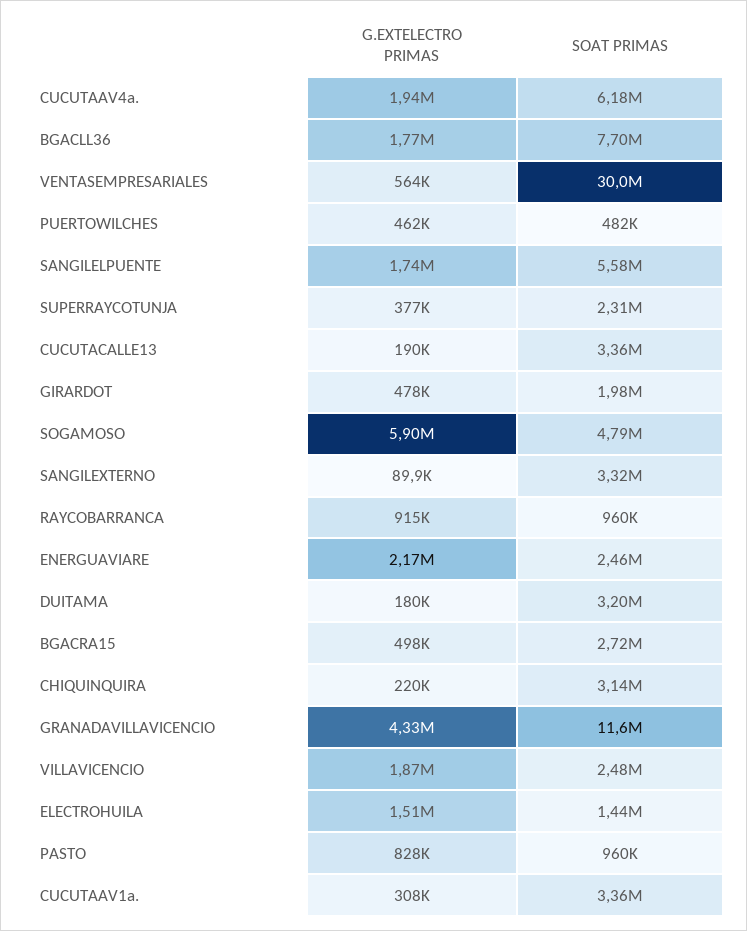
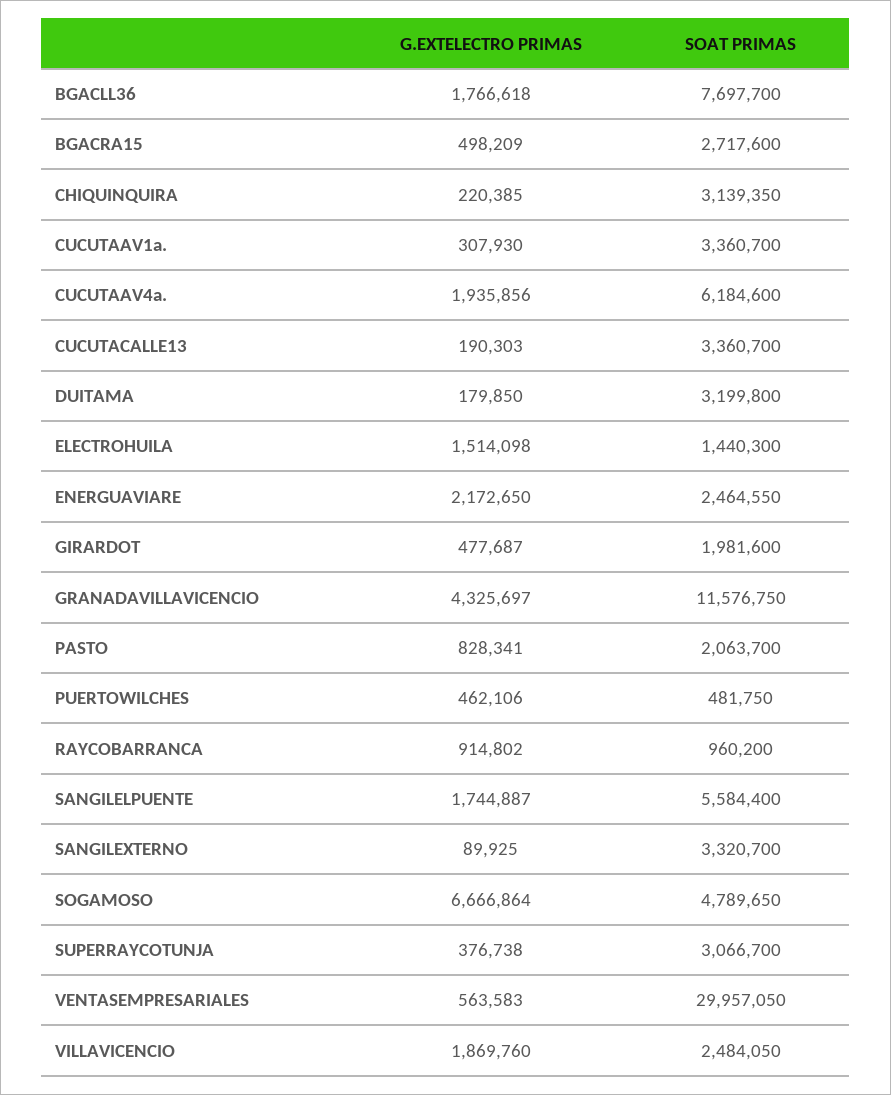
SOAT PRIMAS, SUPERRAYCOTUNJA: 2310000 -> 3066700
G.EXTELECTRO PRIMAS, SOGAMOSO: 5900000 -> 6666864
SOAT PRIMAS, PASTO: 960000 -> 2063700

